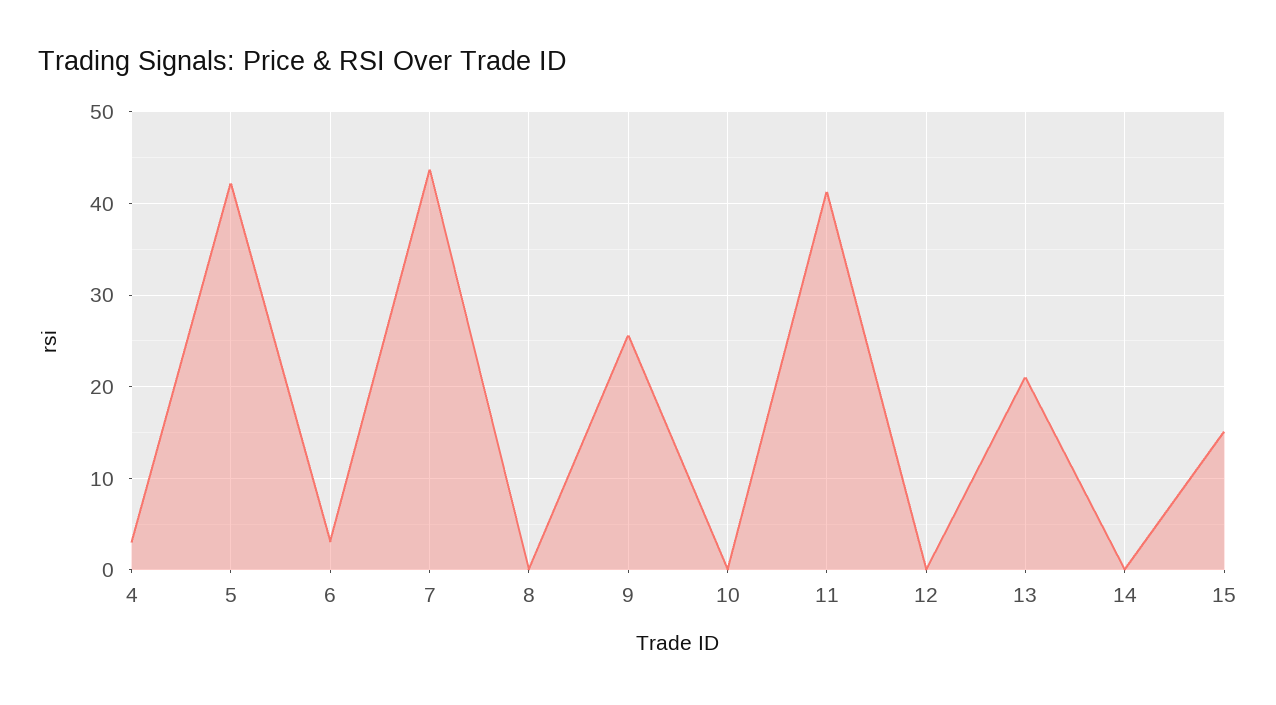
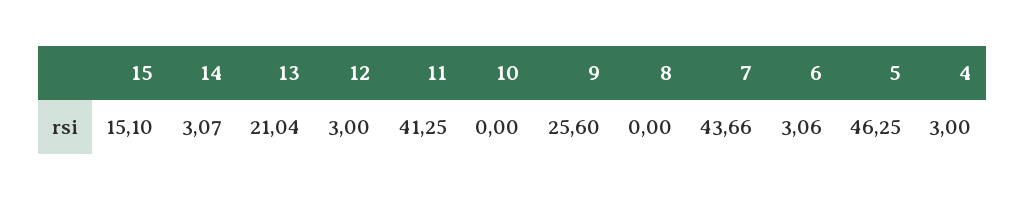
5: 42 -> 46.25
12: 0 -> 3
14: 0 -> 3.07

